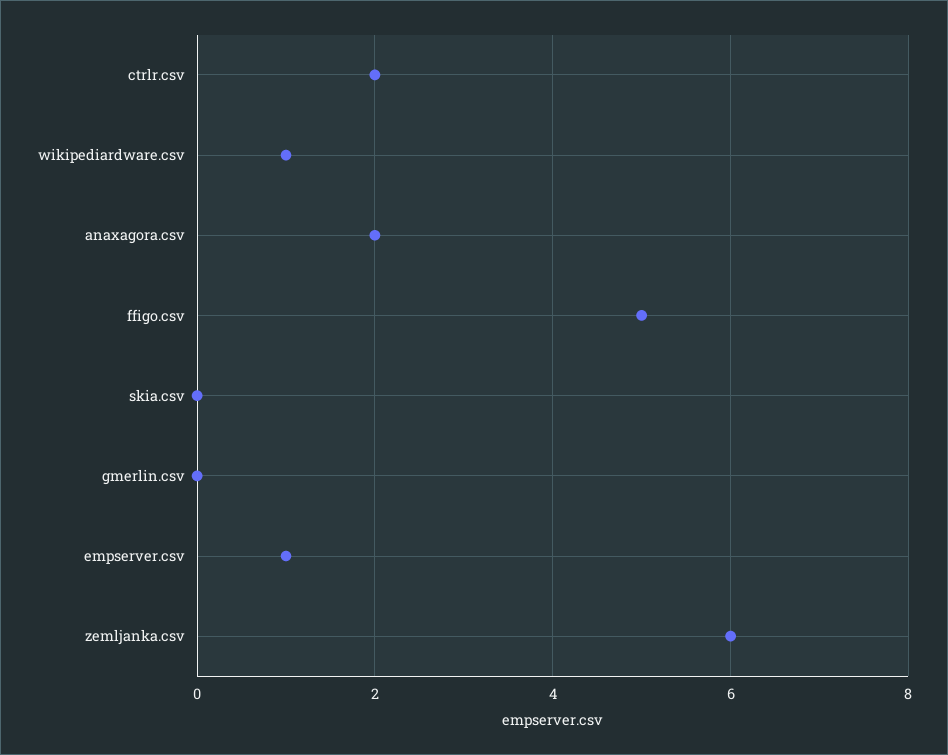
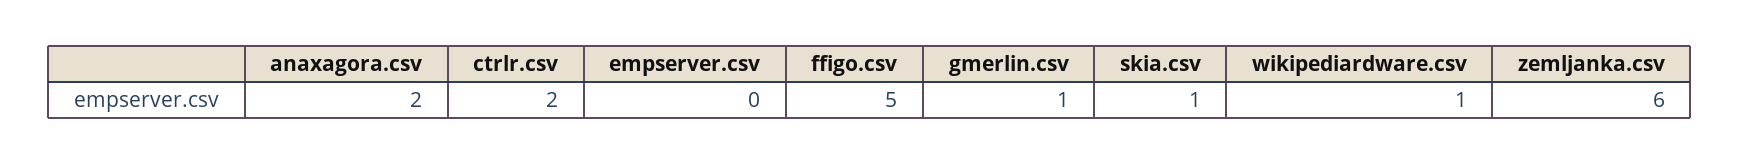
skia.csv: 0 -> 1
gmerlin.csv: 0 -> 1
empserver.csv: 1 -> 0

